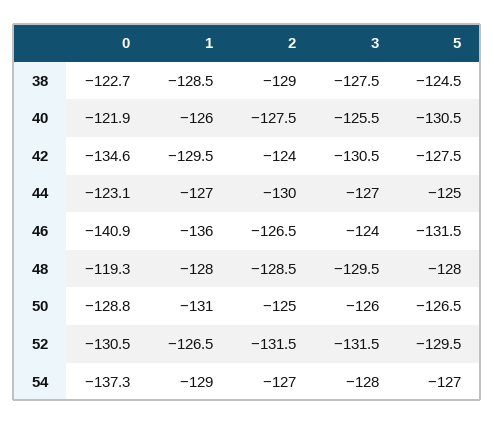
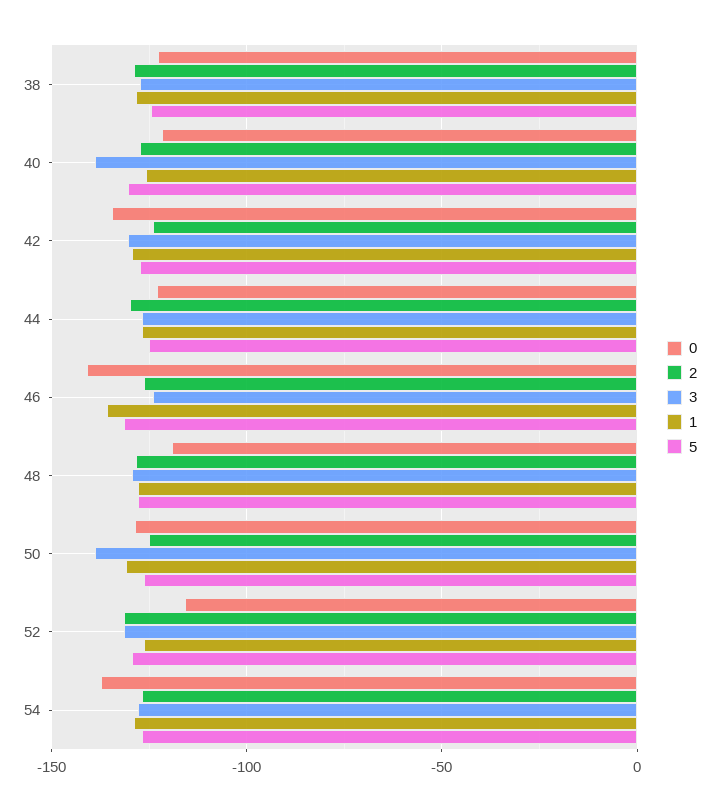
3, 40: -125.5 -> -140
3, 50: -126 -> -140
0, 52: -130.5 -> -115

